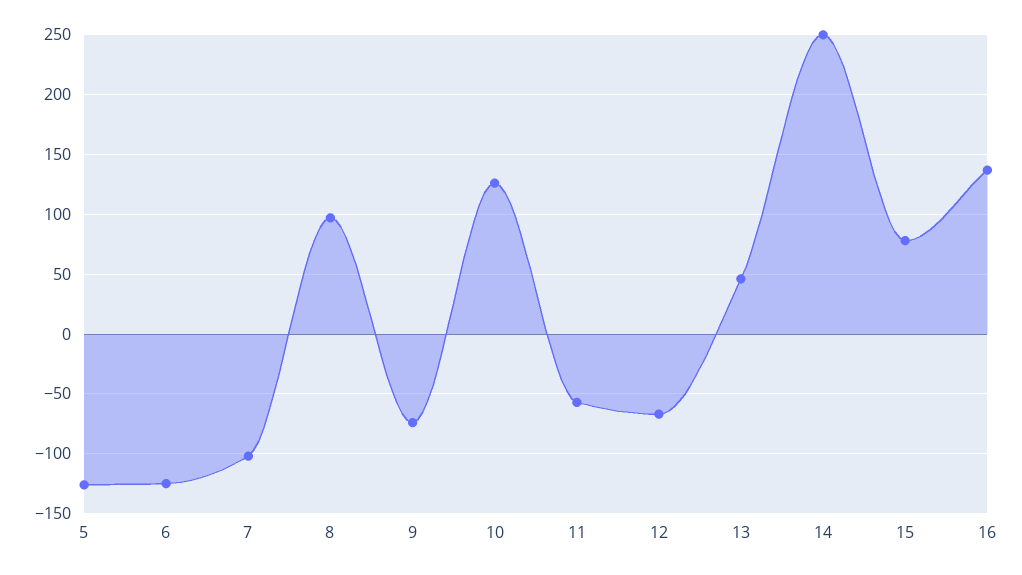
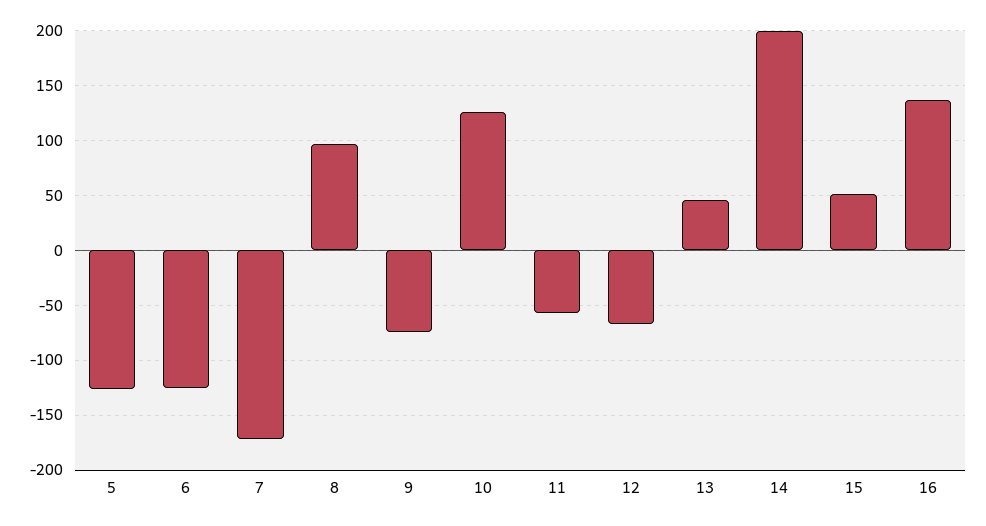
7: -100 -> -170
14: 250 -> 200
15: 80 -> 50

